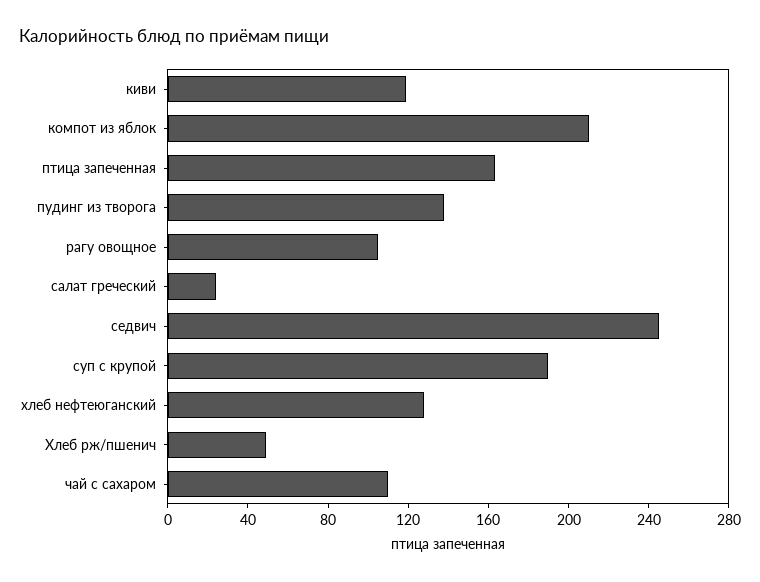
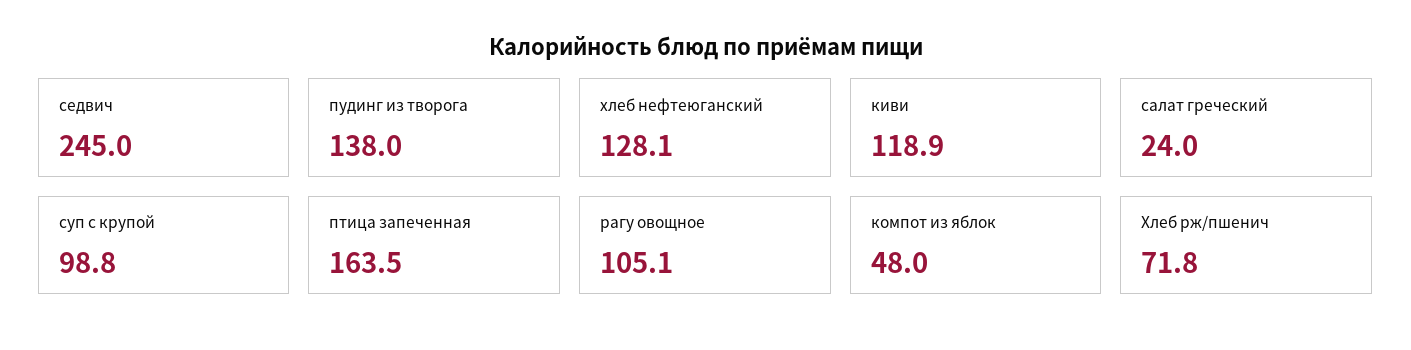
компот из яблок: 210 -> 48
суп с крупой: 190 -> 98.8
Хлеб рж/пшенич: 50 -> 71.8
чай с сахаром: 110 -> none

